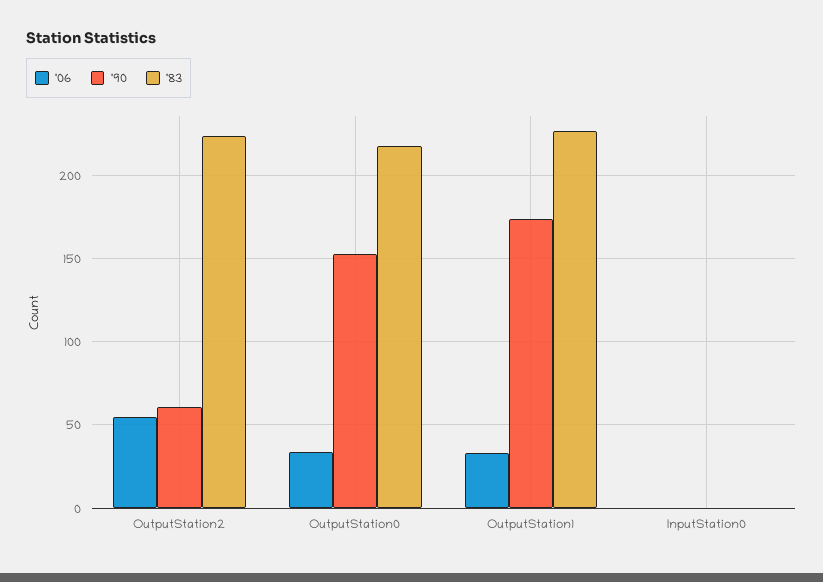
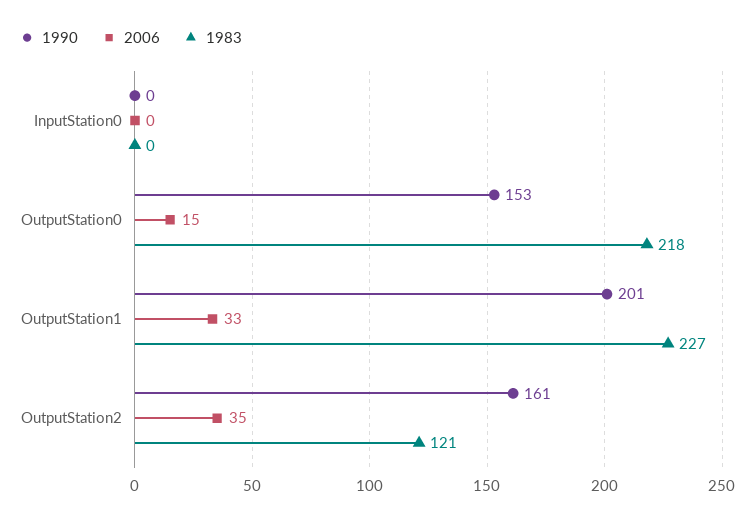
'06, OutputStation2: 55 -> 35
'90, OutputStation2: 60 -> 161
'83, OutputStation2: 225 -> 121
'06, OutputStation0: 35 -> 15
'90, OutputStation1: 175 -> 201

